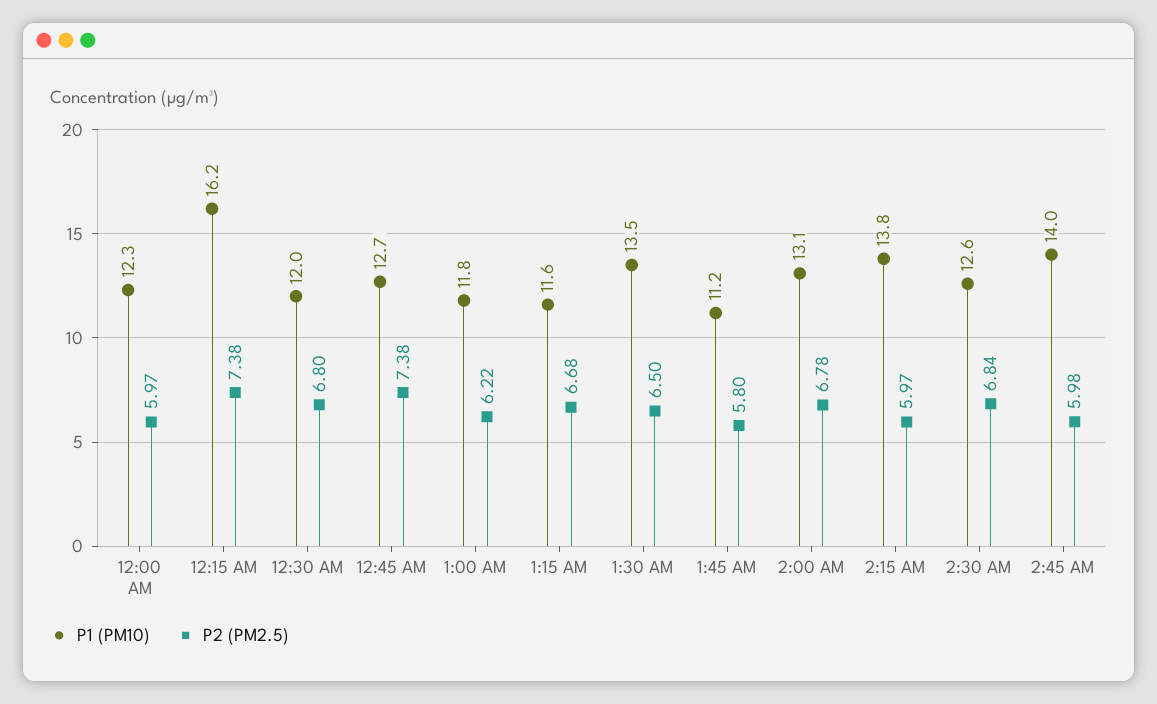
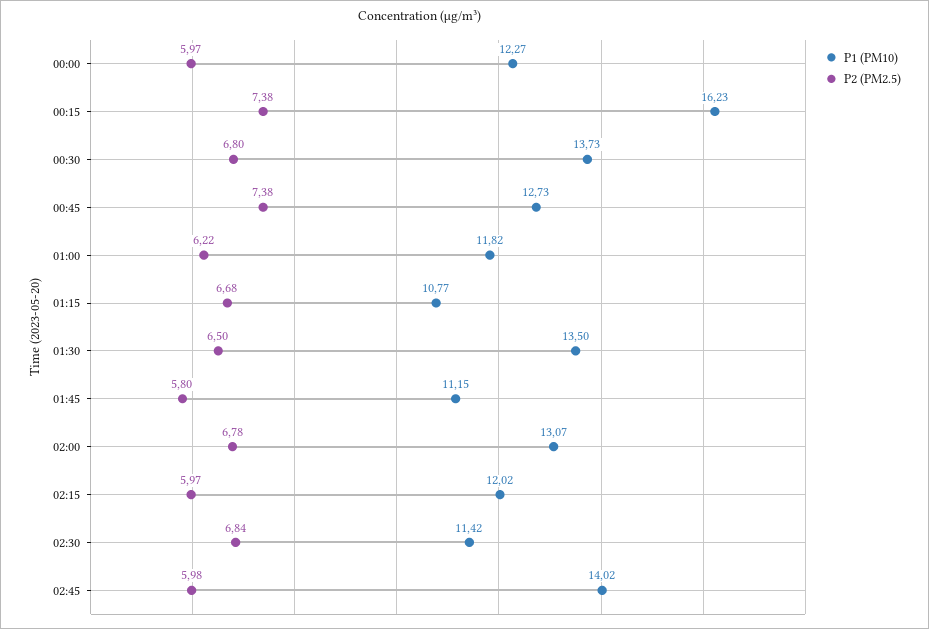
P1 (PM10), 12:30 AM: 12 -> 13.73
P1 (PM10), 1:15 AM: 11.6 -> 10.77
P1 (PM10), 2:15 AM: 13.8 -> 12.02
P1 (PM10), 2:30 AM: 12.6 -> 11.42

